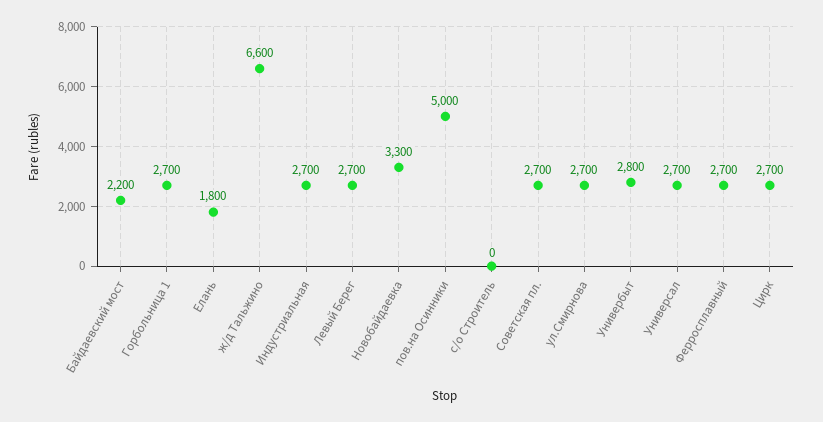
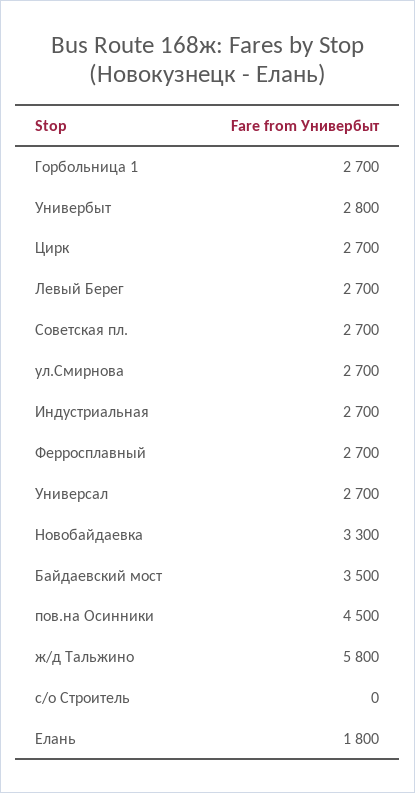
Байдаевский мост: 2200 -> 3500
ж/д Тальжино: 6600 -> 5800
пов.на Осинники: 5000 -> 4500

